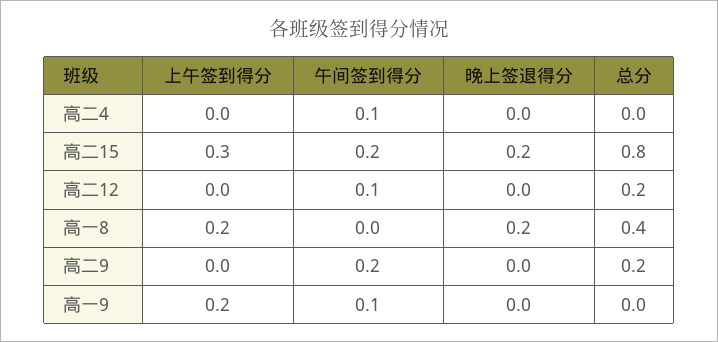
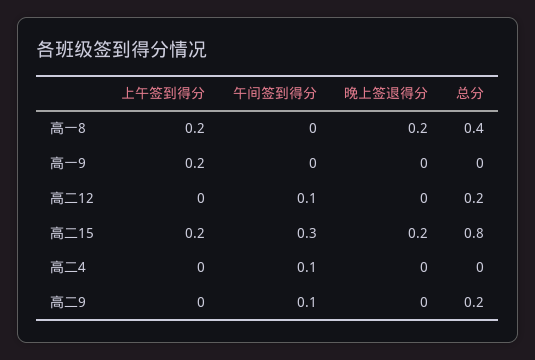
上午签到得分, 高二15: 0.3 -> 0.2
午间签到得分, 高二15: 0.2 -> 0.3
午间签到得分, 高二9: 0.2 -> 0.1
午间签到得分, 高一9: 0.1 -> 0

